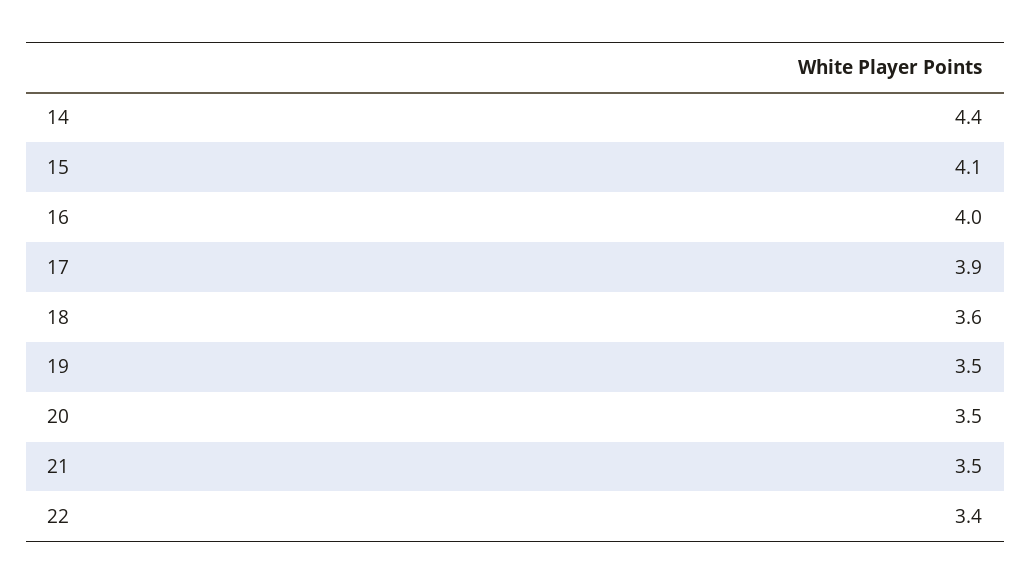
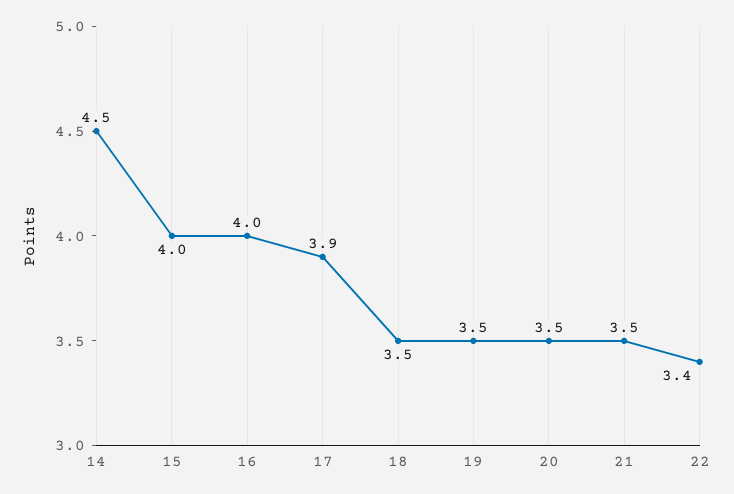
14: 4.4 -> 4.5
15: 4.1 -> 4
18: 3.6 -> 3.5

